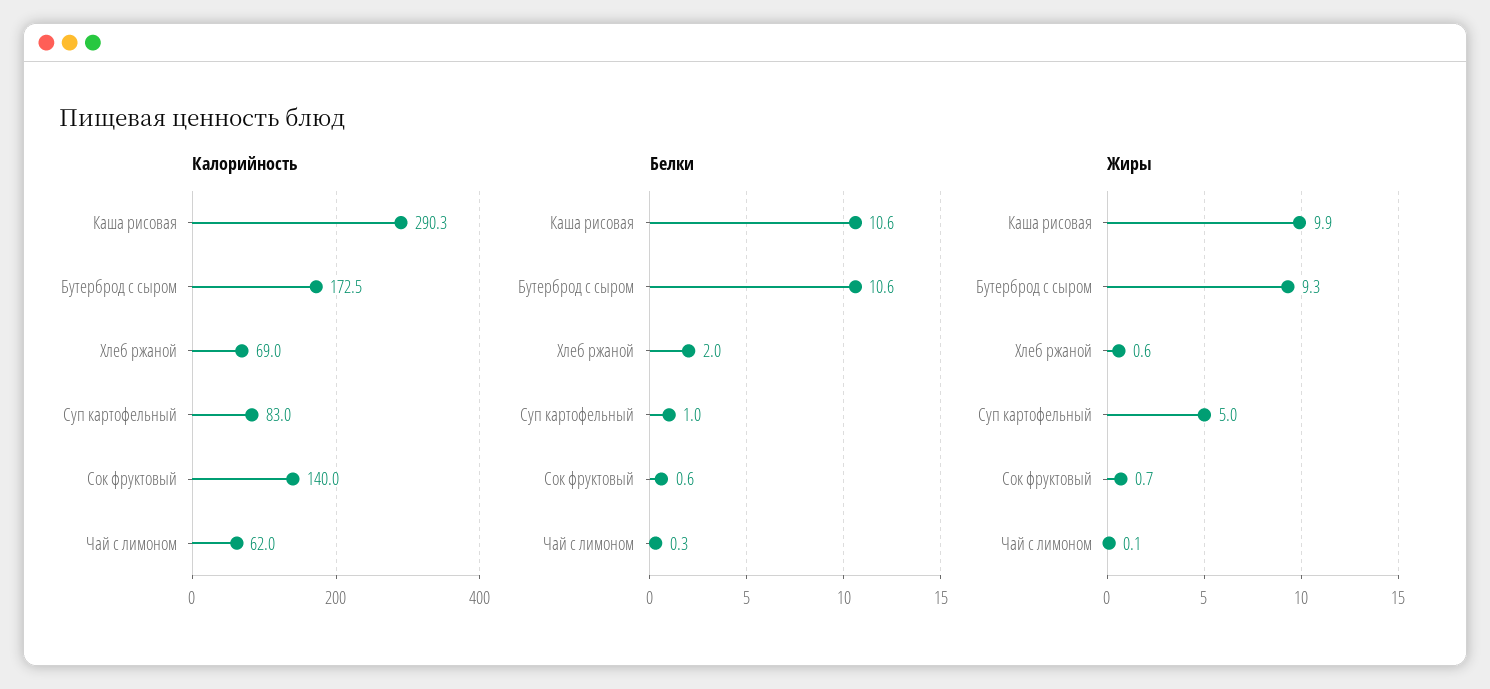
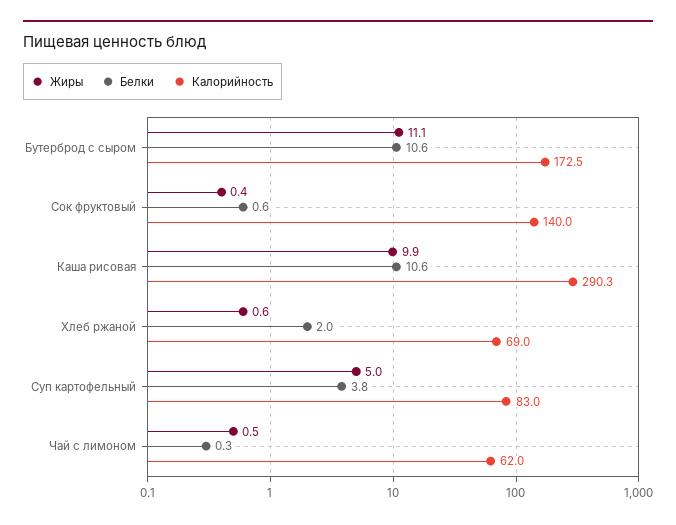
Белки, Суп картофельный: 1 -> 3.8
Жиры, Бутерброд с сыром: 9.3 -> 11.1
Жиры, Сок фруктовый: 0.7 -> 0.4
Жиры, Чай с лимоном: 0.1 -> 0.5

